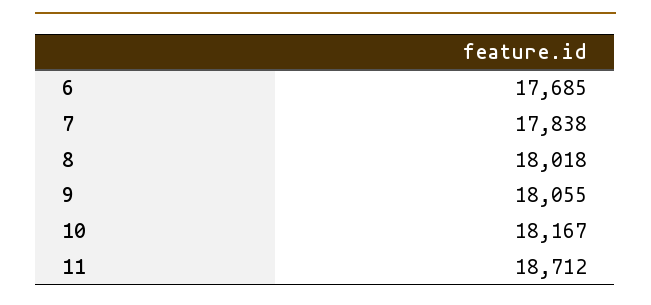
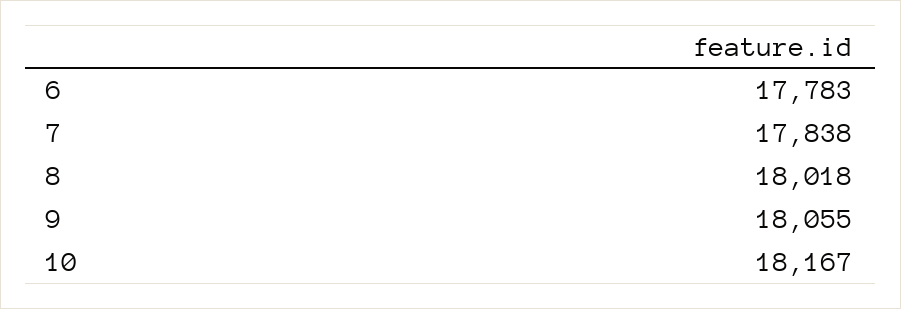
6: 17685 -> 17783
11: 18712 -> none

